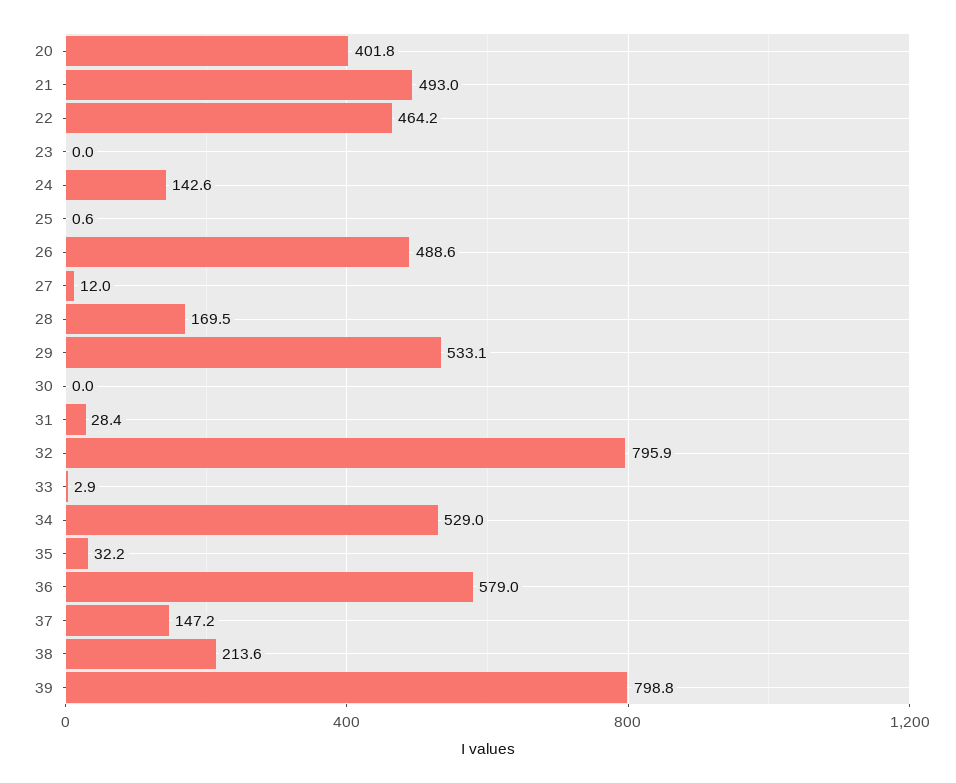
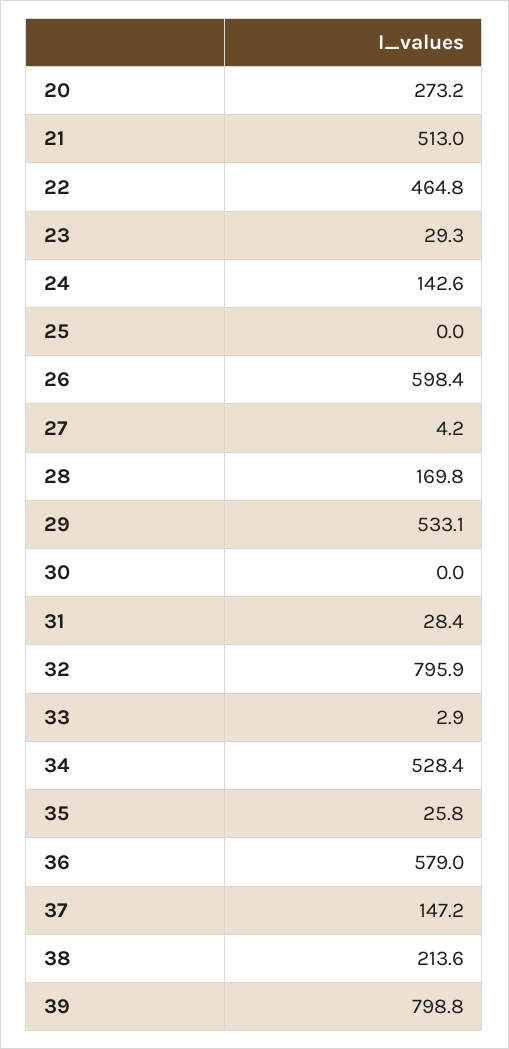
20: 401.8 -> 273.2
21: 493 -> 513
22: 464.2 -> 464.8
23: 0 -> 29.3
25: 0.6 -> 0
26: 488.6 -> 598.4
27: 12 -> 4.2
28: 169.5 -> 169.8
34: 529 -> 528.4
35: 32.2 -> 25.8

